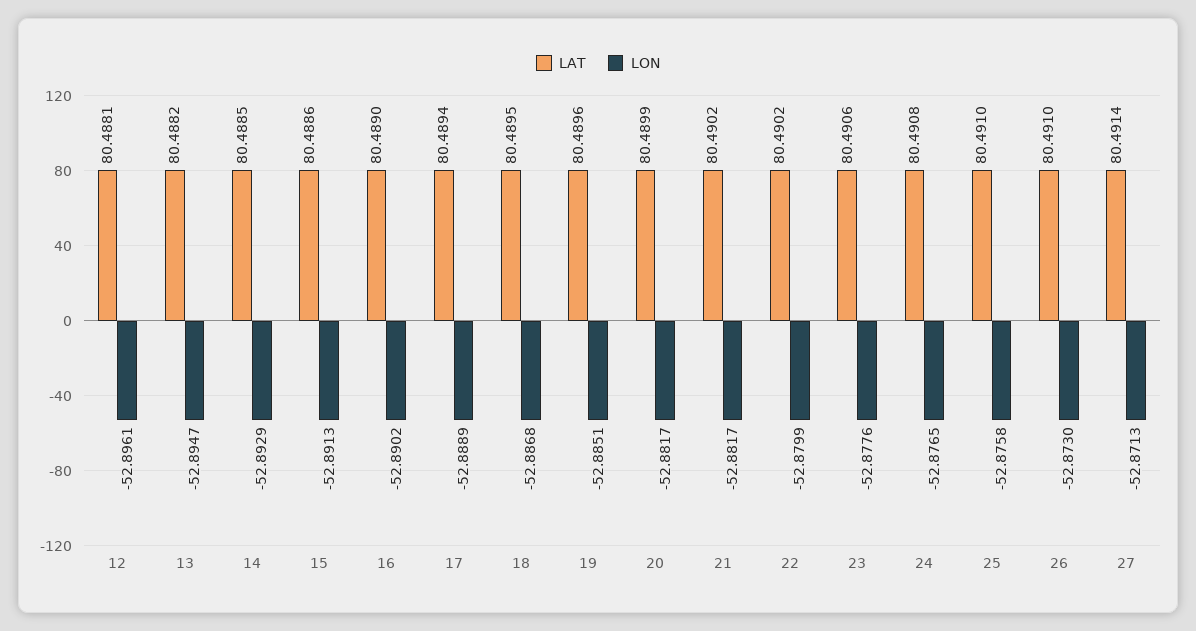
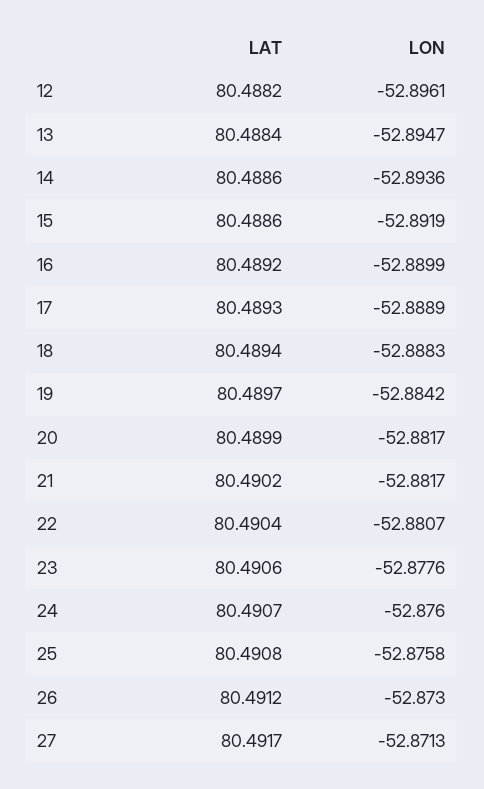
LAT, 12: 80.4881 -> 80.4882
LAT, 13: 80.4882 -> 80.4884
LAT, 14: 80.4885 -> 80.4886
LON, 14: -52.8929 -> -52.8936
LON, 15: -52.8913 -> -52.8919
LAT, 16: 80.489 -> 80.4892
LON, 16: -52.8902 -> -52.8899
LAT, 17: 80.4894 -> 80.4893
LAT, 18: 80.4895 -> 80.4894
LON, 18: -52.8868 -> -52.8883
LAT, 19: 80.4896 -> 80.4897
LON, 19: -52.8851 -> -52.8842
LAT, 22: 80.4902 -> 80.4904
LON, 22: -52.8799 -> -52.8807
LAT, 24: 80.4908 -> 80.4907
LON, 24: -52.8765 -> -52.876
LAT, 25: 80.491 -> 80.4908
LAT, 26: 80.491 -> 80.4912
LAT, 27: 80.4914 -> 80.4917

